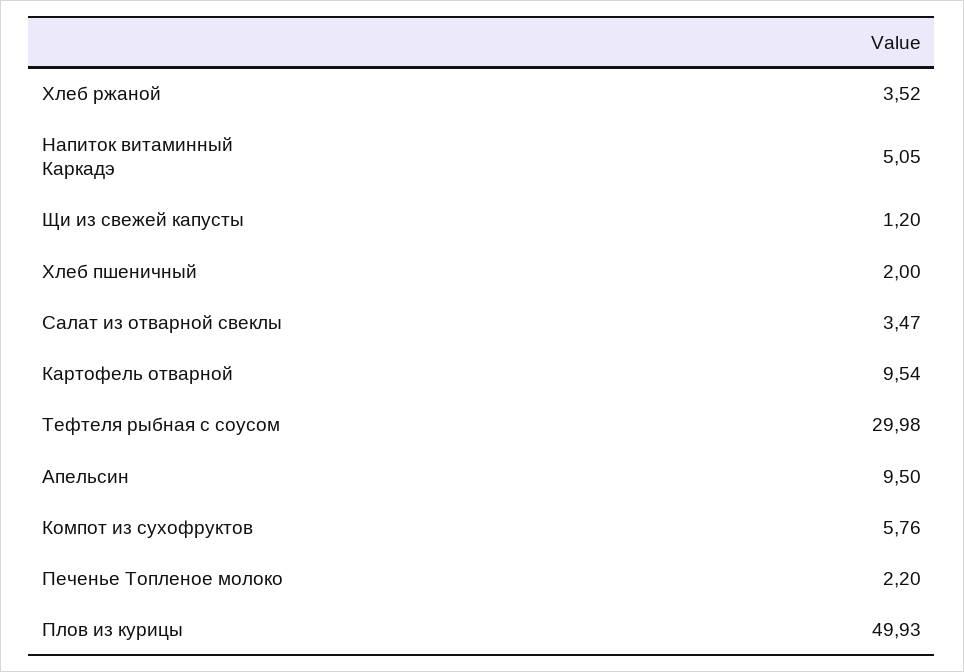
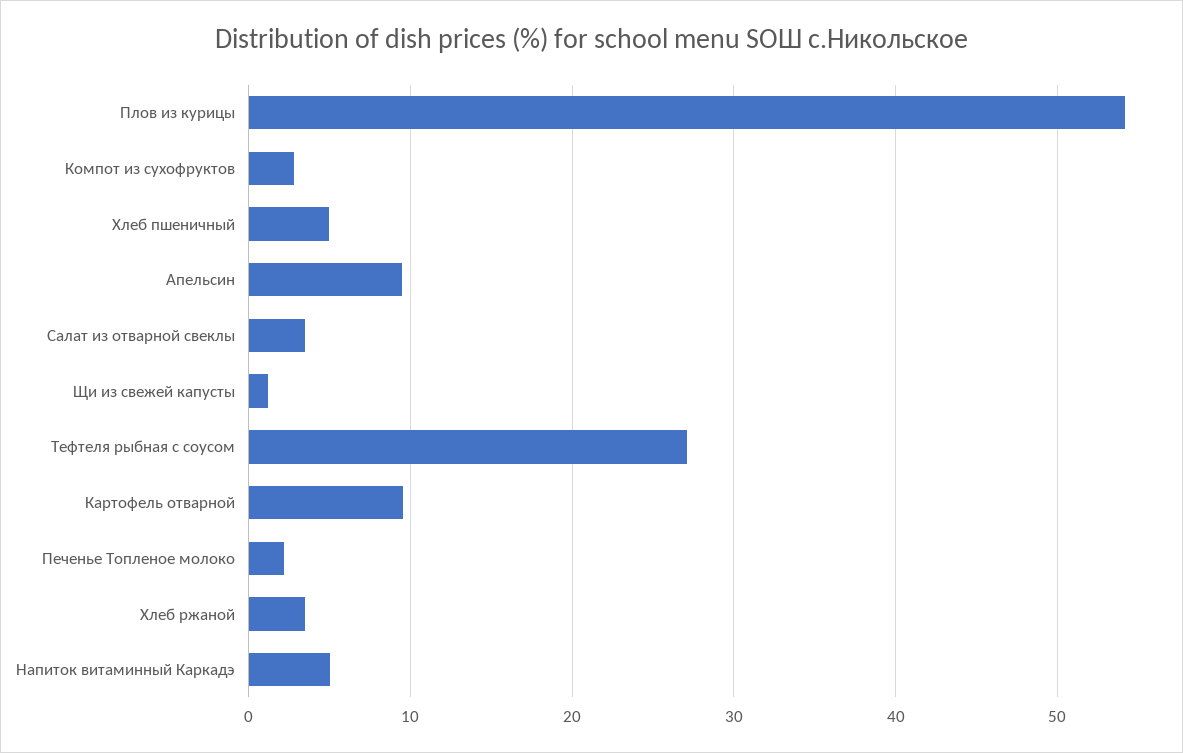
Хлеб пшеничный: 2 -> 5
Тефтеля рыбная с соусом: 29.98 -> 27
Компот из сухофруктов: 5.76 -> 3
Плов из курицы: 49.93 -> 54

